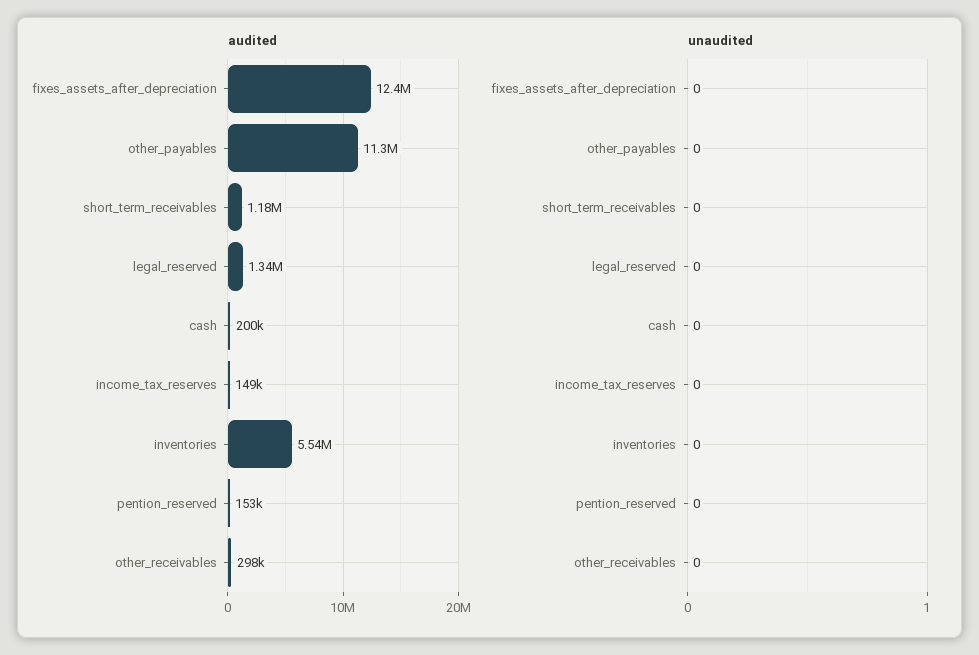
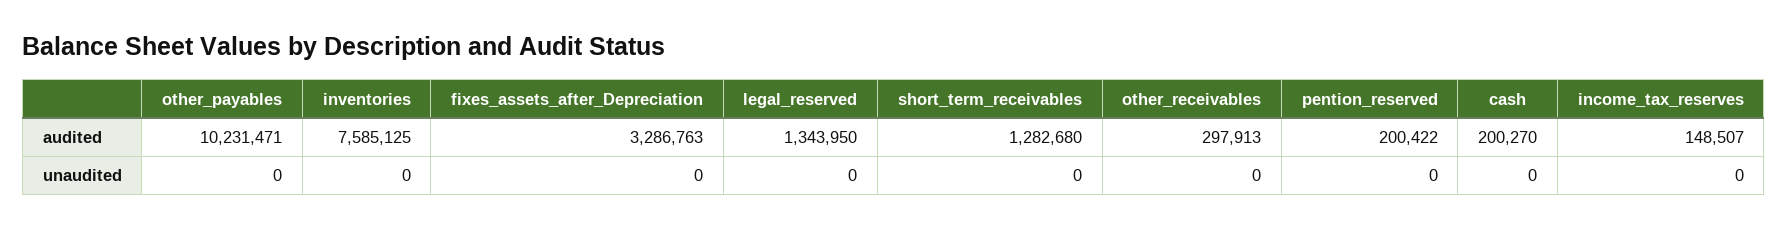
audited, fixes_assets_after_depreciation: 12400000 -> 3286763
audited, other_payables: 11300000 -> 10231471
audited, short_term_receivables: 1180000 -> 1282680
audited, inventories: 5540000 -> 7585125
audited, pention_reserved: 153000 -> 200422

